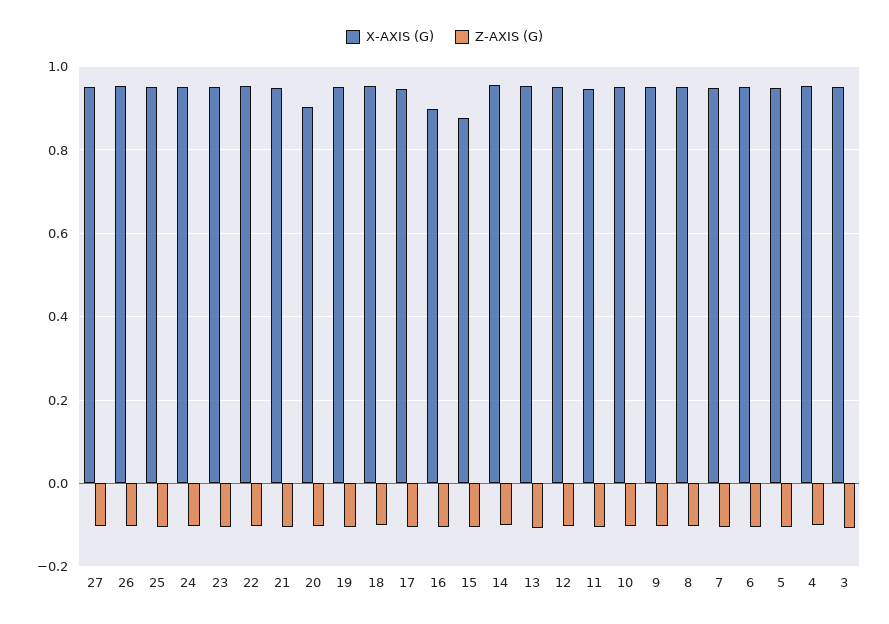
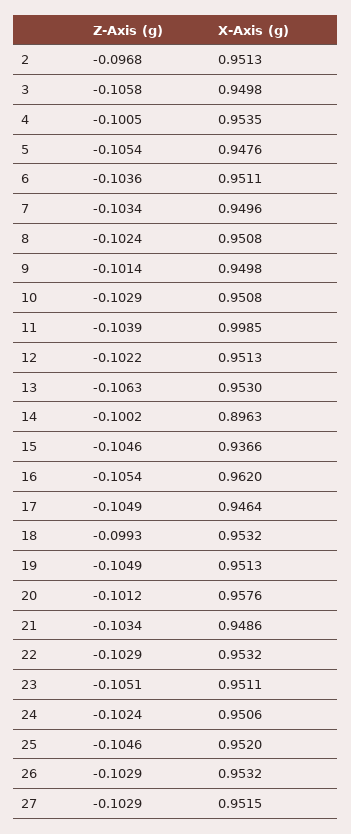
X-AXIS (G), 20: 0.9 -> 0.9576
X-AXIS (G), 16: 0.9 -> 0.962
X-AXIS (G), 15: 0.88 -> 0.9366
X-AXIS (G), 14: 0.96 -> 0.8963
X-AXIS (G), 11: 0.94 -> 0.9985
Z-AXIS (G), 2: none -> -0.0968
X-AXIS (G), 2: none -> 0.9513

